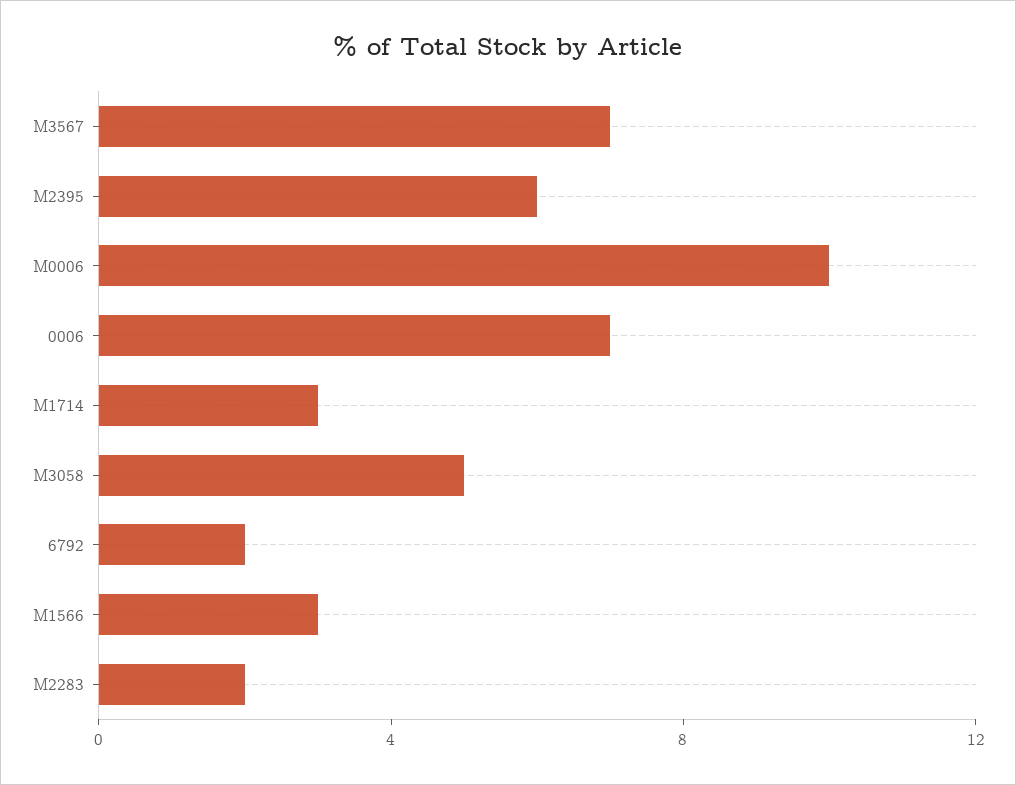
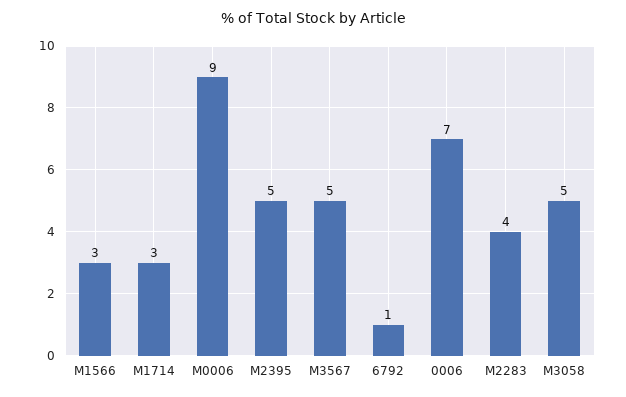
M3567: 7 -> 5
M2395: 6 -> 5
M0006: 10 -> 9
6792: 2 -> 1
M2283: 2 -> 4

